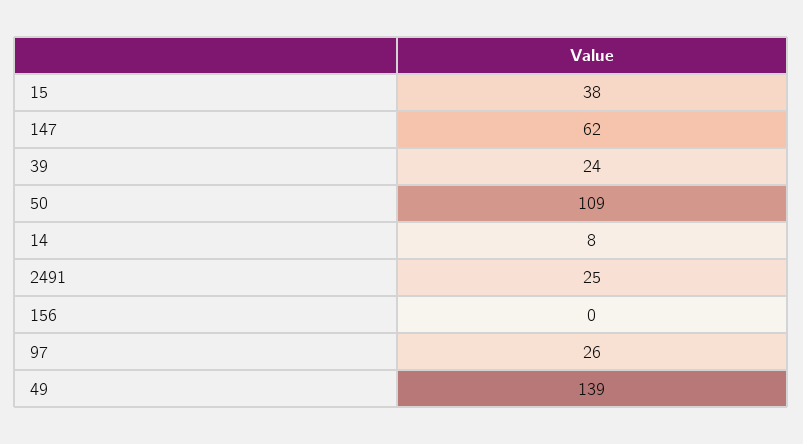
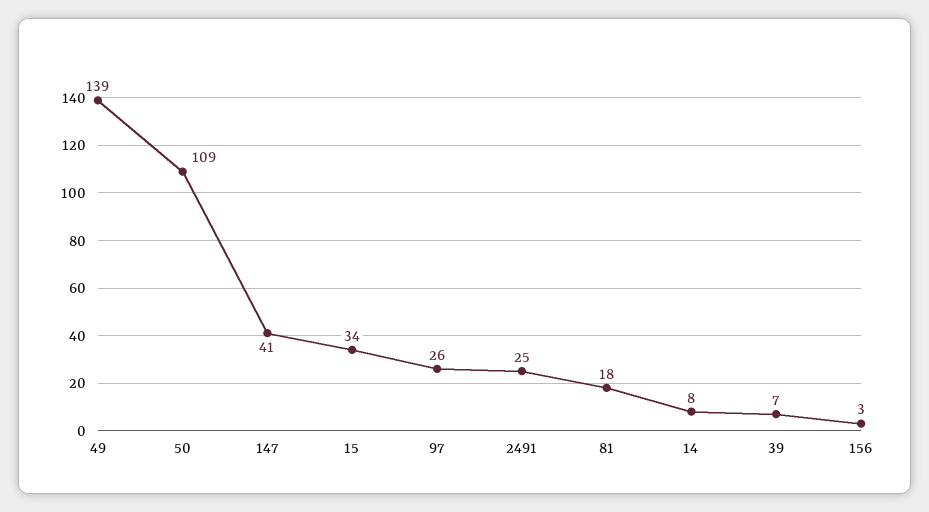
15: 38 -> 34
147: 62 -> 41
39: 24 -> 7
156: 0 -> 3
81: none -> 18

